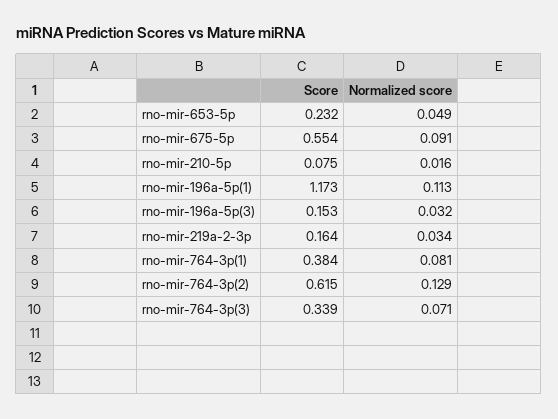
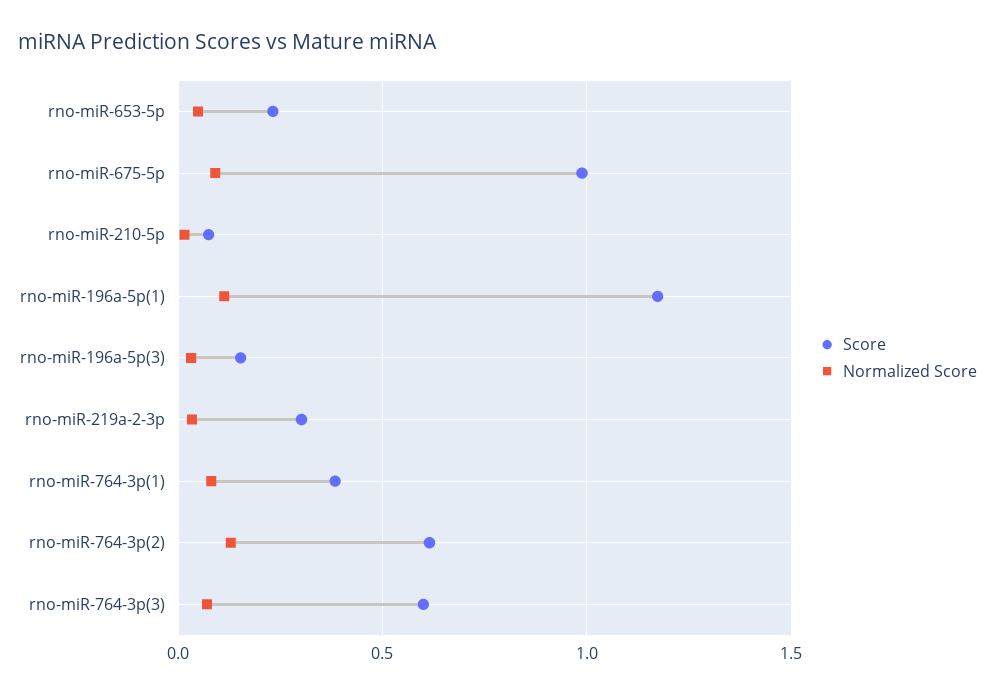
Score, rno-mir-675-5p: 0.554 -> 1
Score, rno-mir-219a-2-3p: 0.164 -> 0.3
Score, rno-mir-764-3p(3): 0.339 -> 0.6

